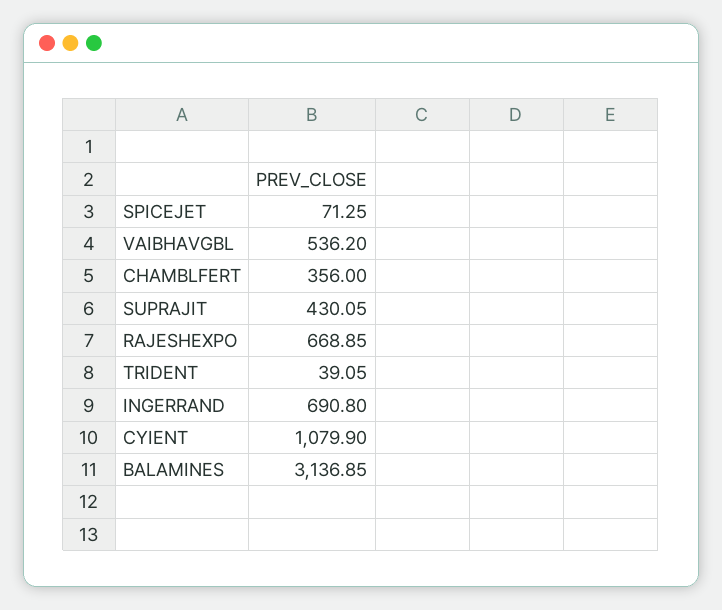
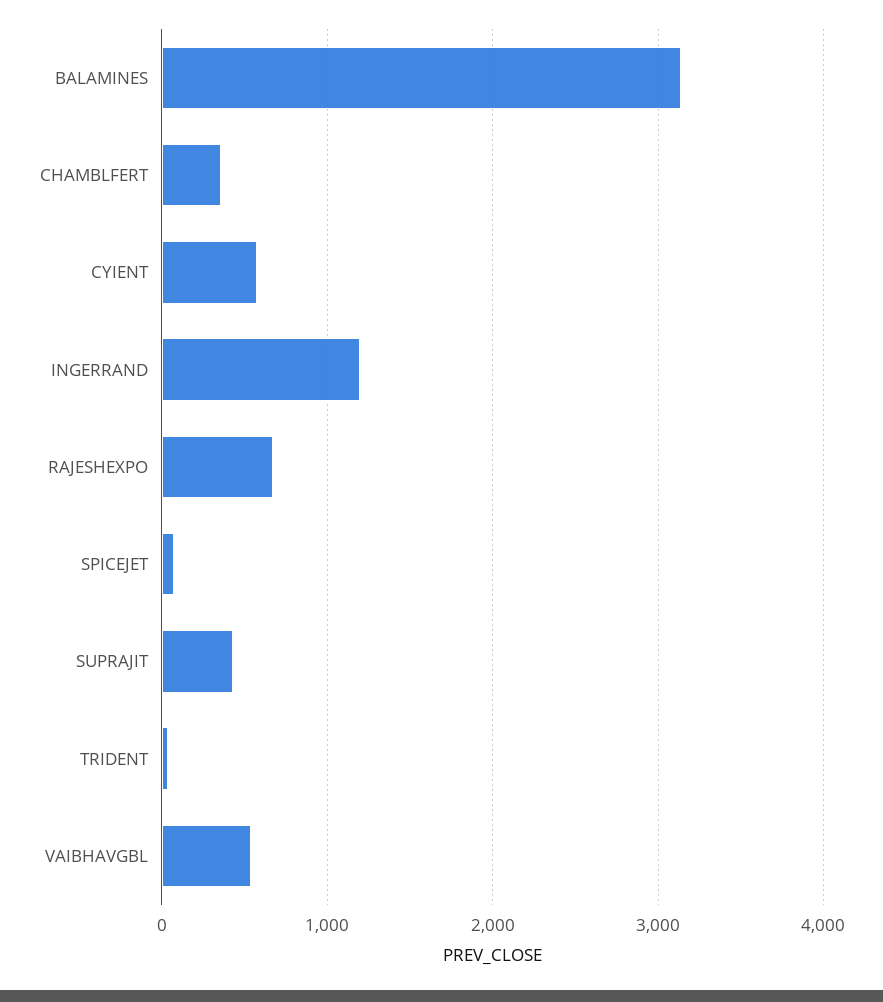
INGERRAND: 690.8 -> 1200
CYIENT: 1079.9 -> 600

